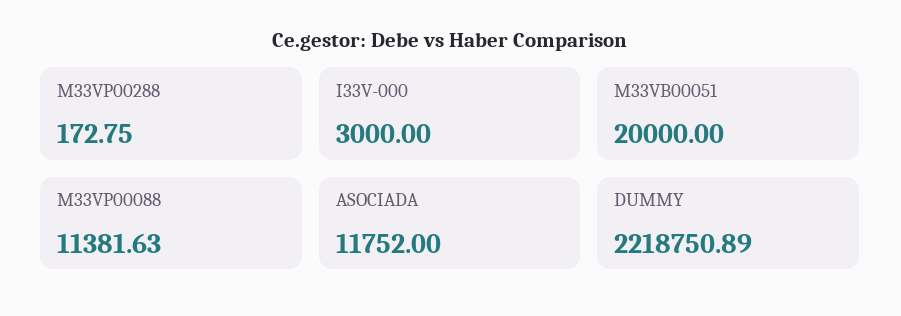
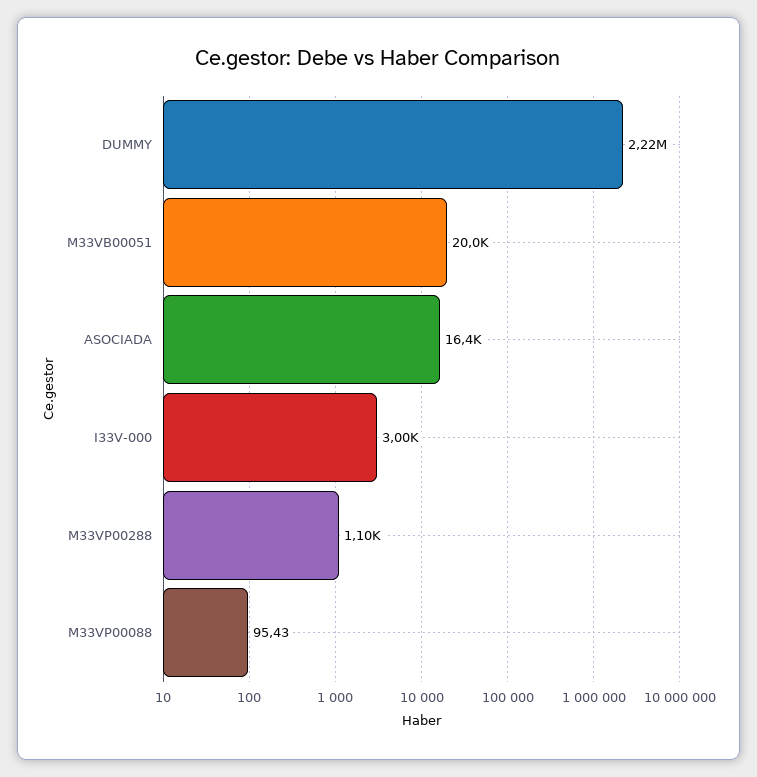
M33VP00288: 172.75 -> 1100
M33VP00088: 11381.63 -> 95.43
ASOCIADA: 11752 -> 16400

